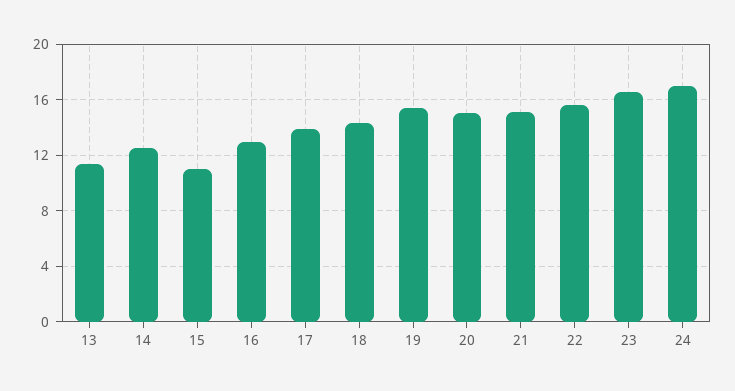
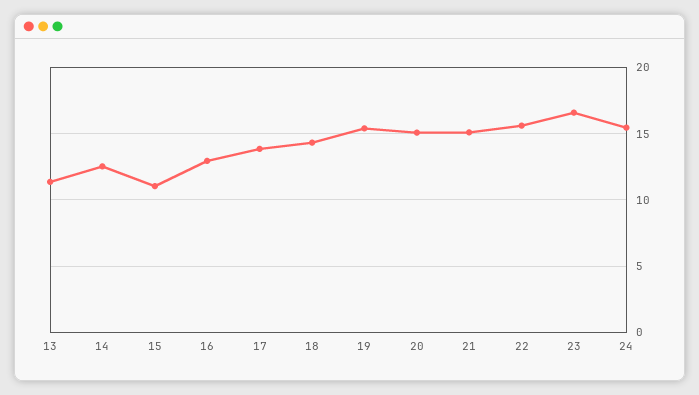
24: 17 -> 15.5

